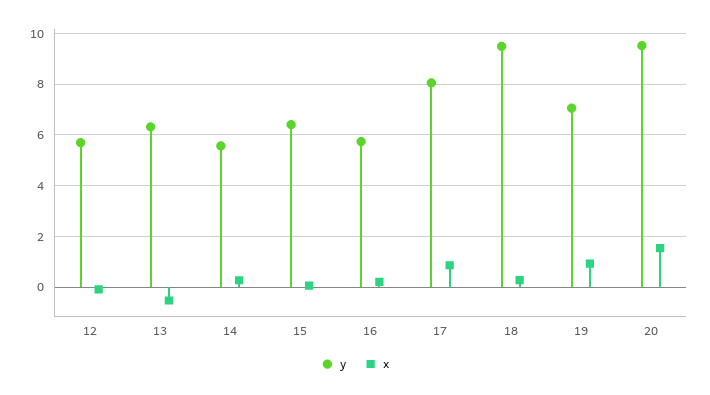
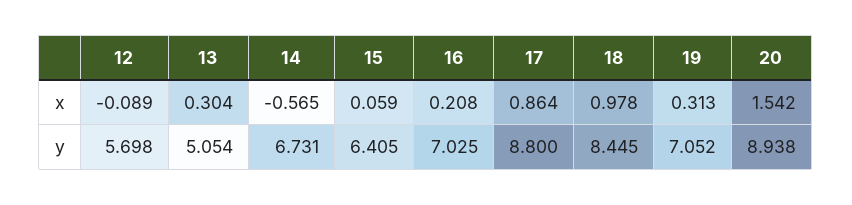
y, 13: 6.25 -> 5.054
x, 13: -0.5 -> 0.304
y, 14: 5.5 -> 6.731
x, 14: 0.25 -> -0.565
y, 16: 5.75 -> 7.025
y, 17: 8 -> 8.8
y, 18: 9.5 -> 8.445
x, 18: 0.25 -> 0.978
x, 19: 1 -> 0.313
y, 20: 9.5 -> 8.938

